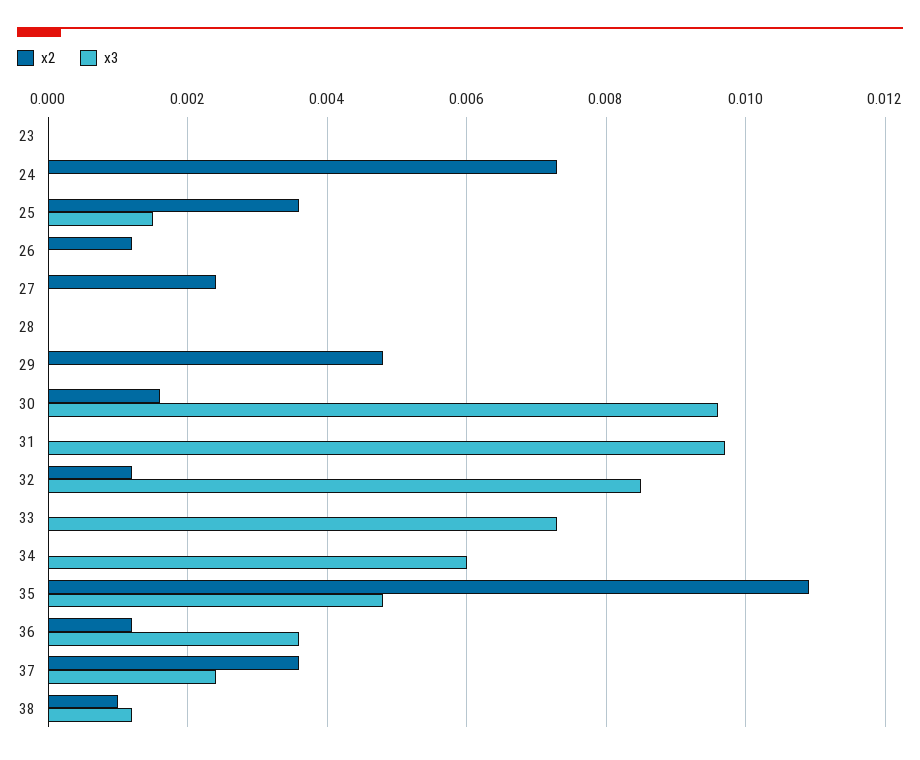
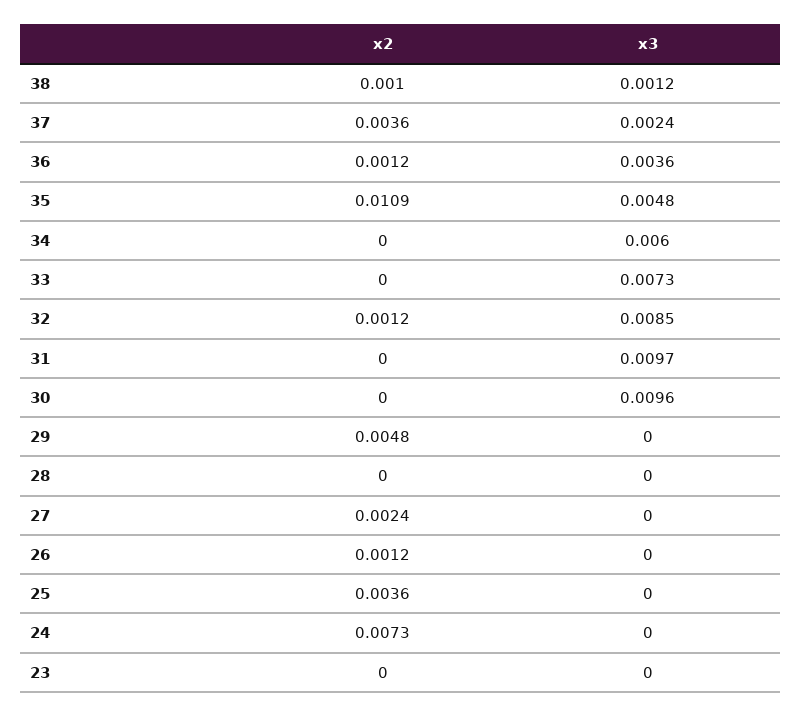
x3, 25: 0.0015 -> 0
x2, 30: 0.0015 -> 0

